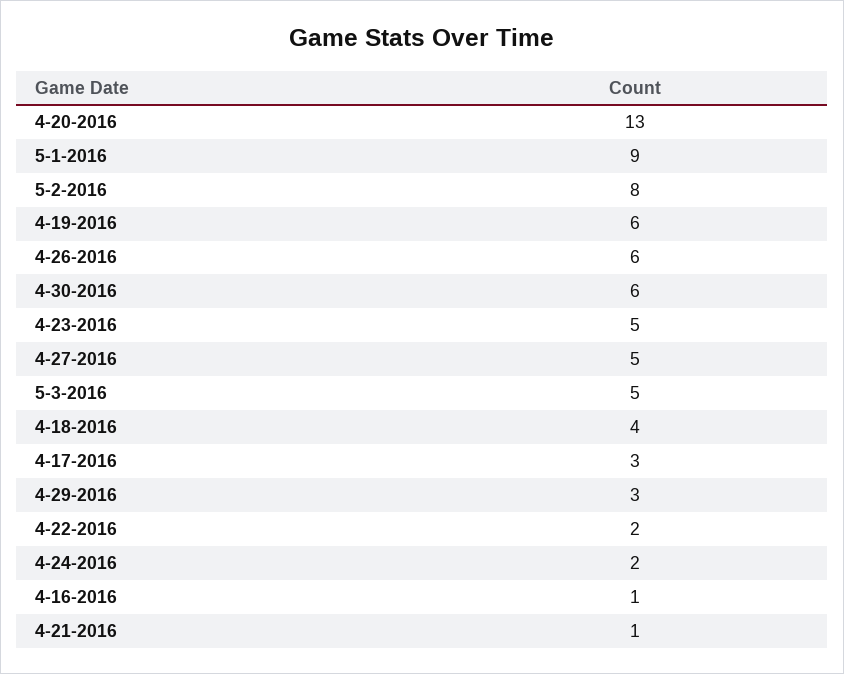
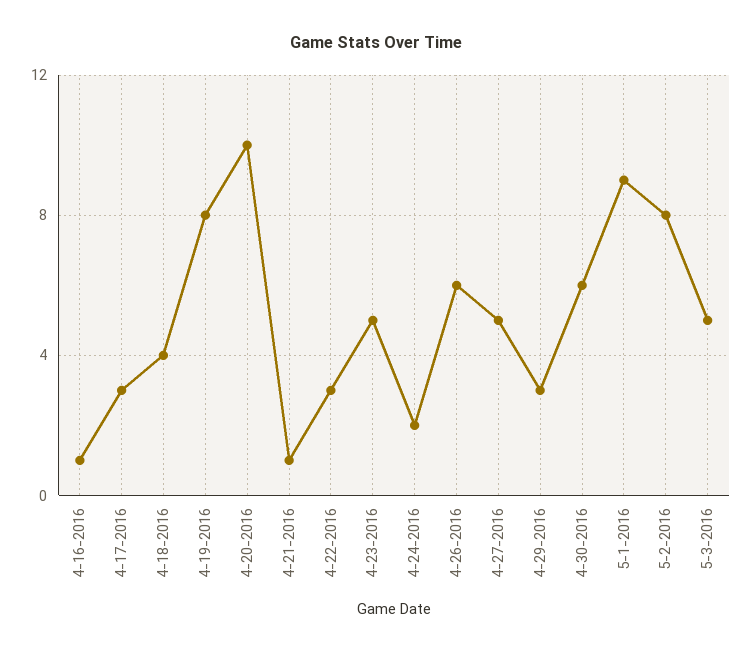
4-20-2016: 13 -> 10
4-19-2016: 6 -> 8
4-22-2016: 2 -> 3

